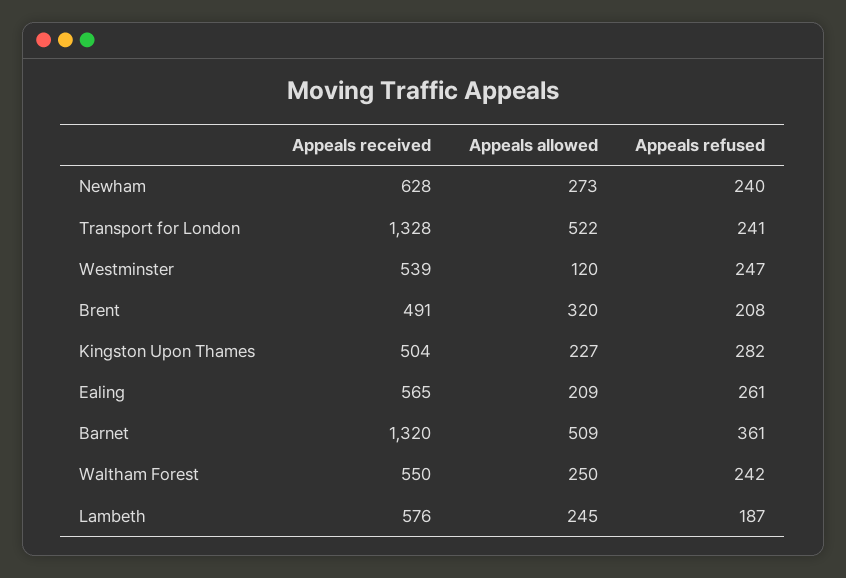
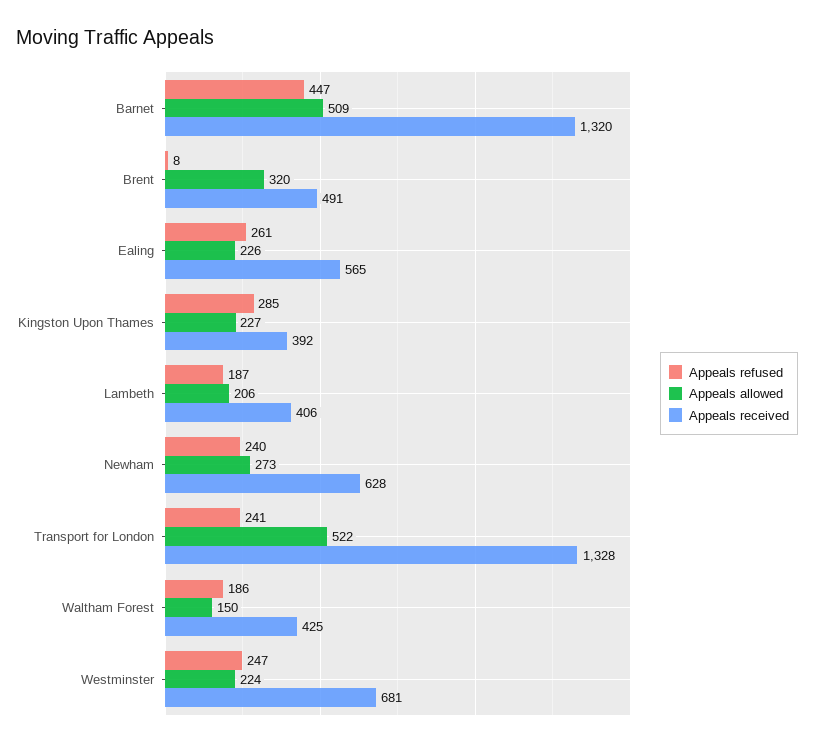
Appeals received, Westminster: 539 -> 681
Appeals allowed, Westminster: 120 -> 224
Appeals refused, Brent: 208 -> 8
Appeals received, Kingston Upon Thames: 504 -> 392
Appeals refused, Kingston Upon Thames: 282 -> 285
Appeals allowed, Ealing: 209 -> 226
Appeals refused, Barnet: 361 -> 447
Appeals received, Waltham Forest: 550 -> 425
Appeals allowed, Waltham Forest: 250 -> 150
Appeals refused, Waltham Forest: 242 -> 186
Appeals received, Lambeth: 576 -> 406
Appeals allowed, Lambeth: 245 -> 206

